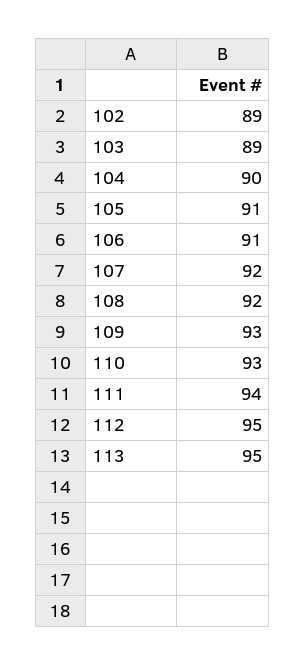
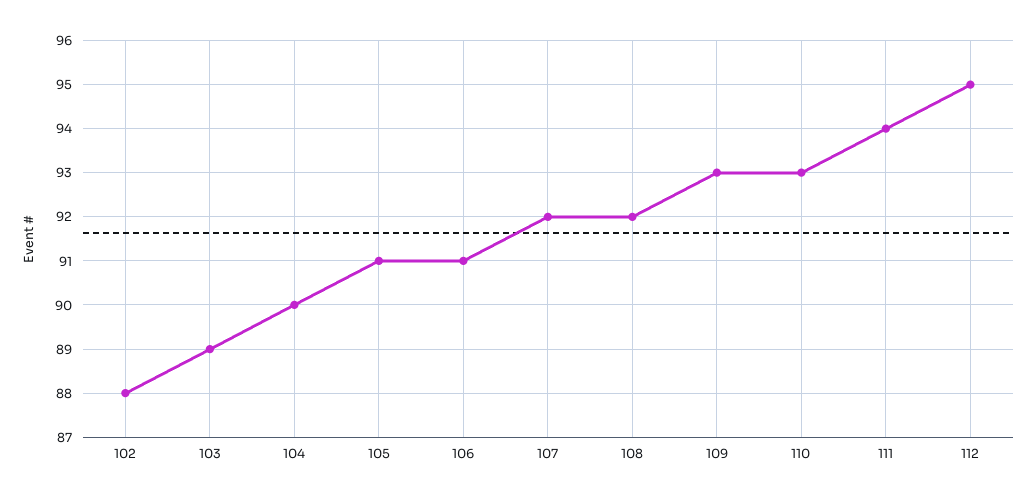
102: 89 -> 88
113: 95 -> none

